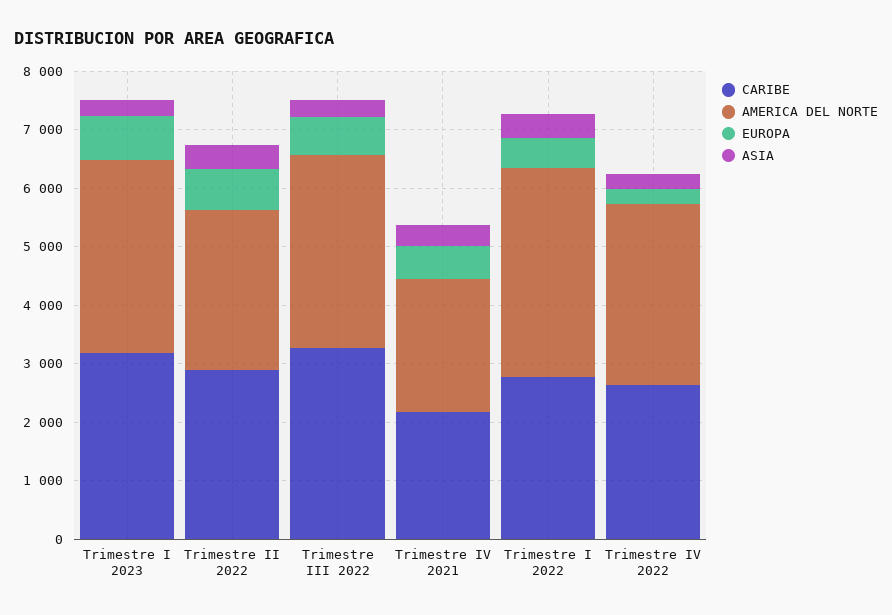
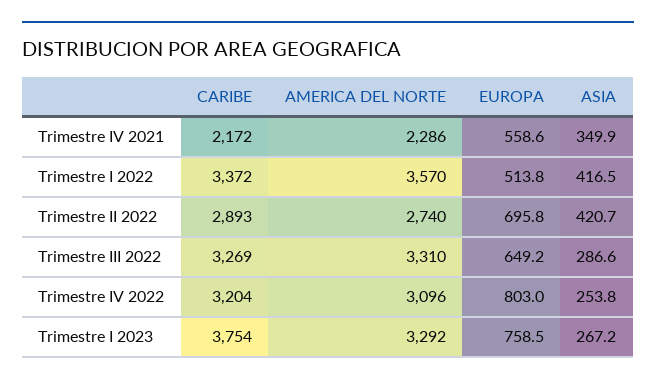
CARIBE, Trimestre I 2023: 3200 -> 3754
CARIBE, Trimestre I 2022: 2800 -> 3372
CARIBE, Trimestre IV 2022: 2600 -> 3204
EUROPA, Trimestre IV 2022: 200 -> 803

